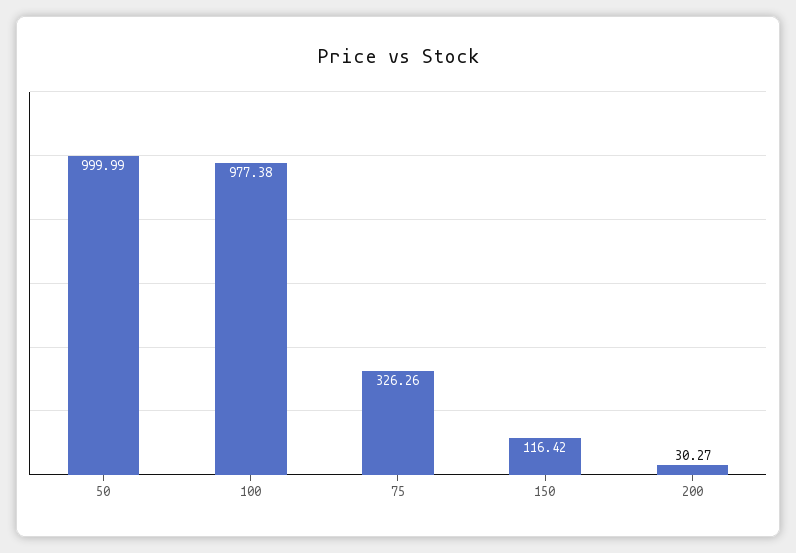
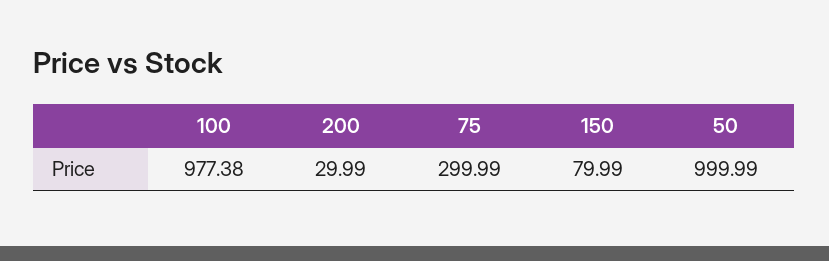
75: 326.26 -> 299.99
150: 116.42 -> 79.99
200: 30.27 -> 29.99

